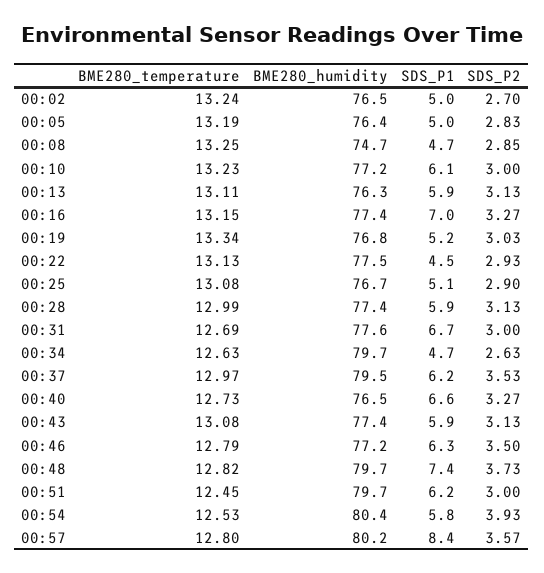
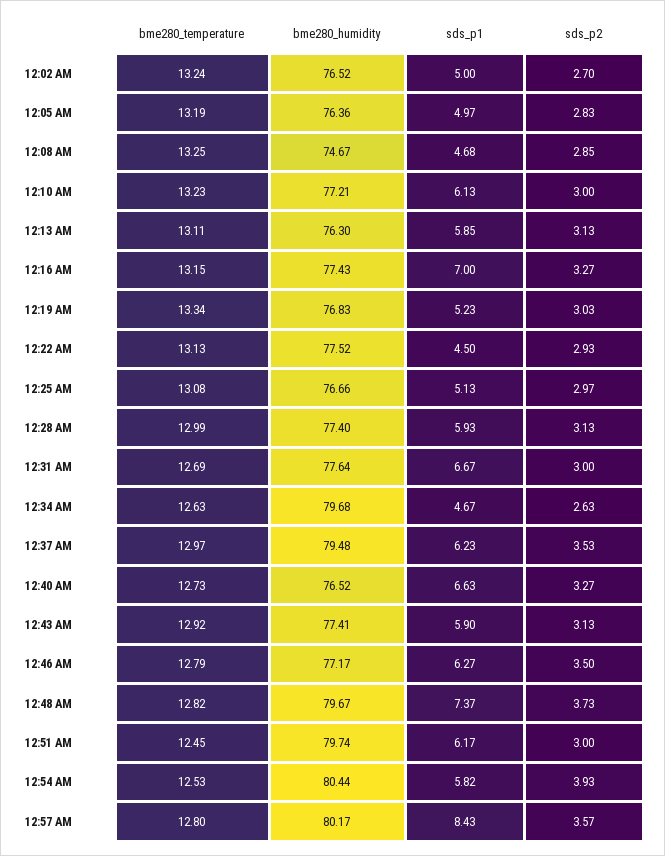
SDS_P2, 00:25: 2.9 -> 2.97
BME280_temperature, 00:43: 13.08 -> 12.92

